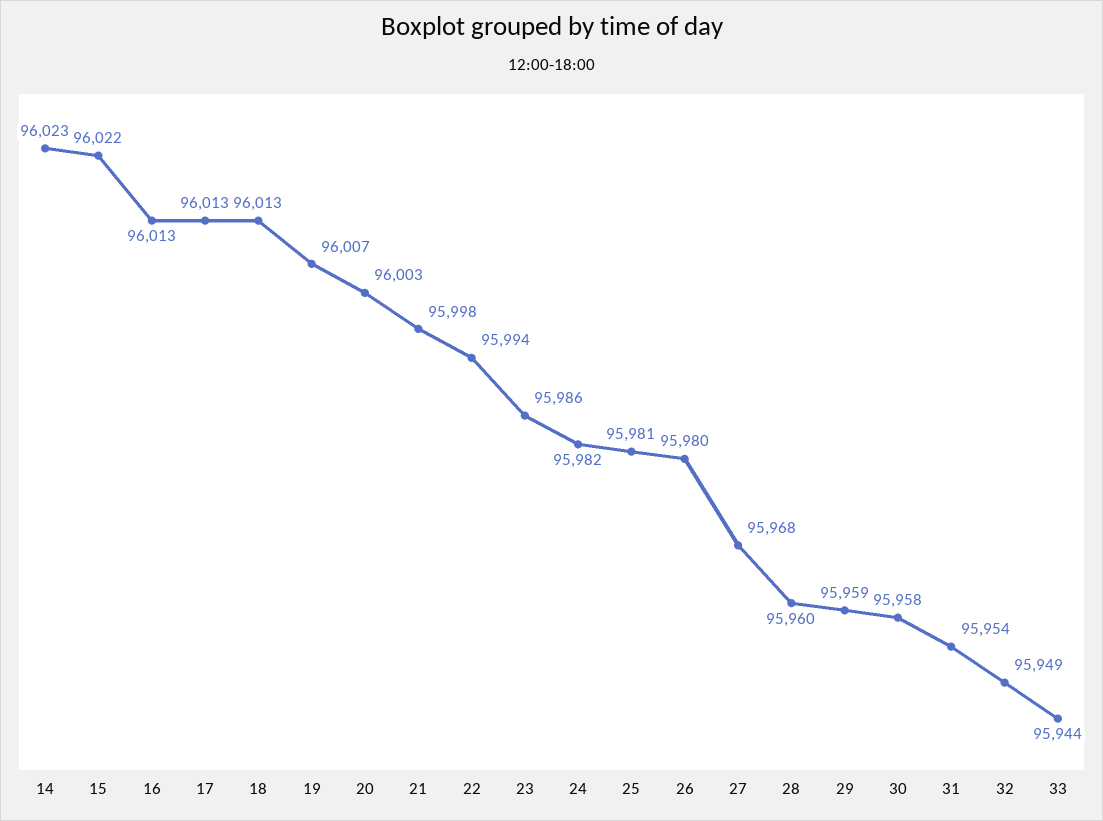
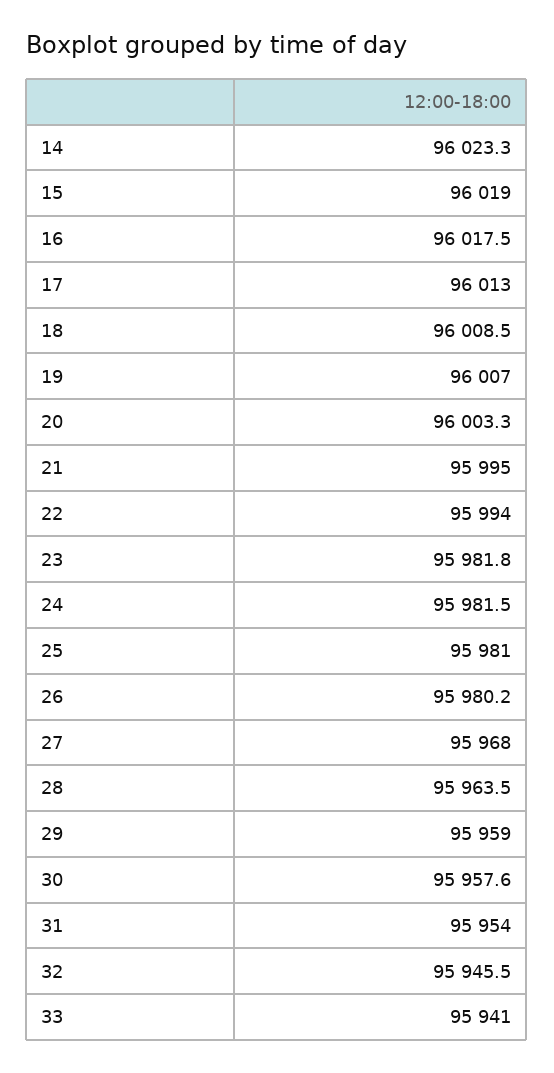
15: 96022 -> 96019
16: 96013 -> 96017.5
18: 96013 -> 96008.5
21: 95998 -> 95995
23: 95986 -> 95981.8
28: 95960 -> 95963.5
32: 95949 -> 95945.5
33: 95944 -> 95941

